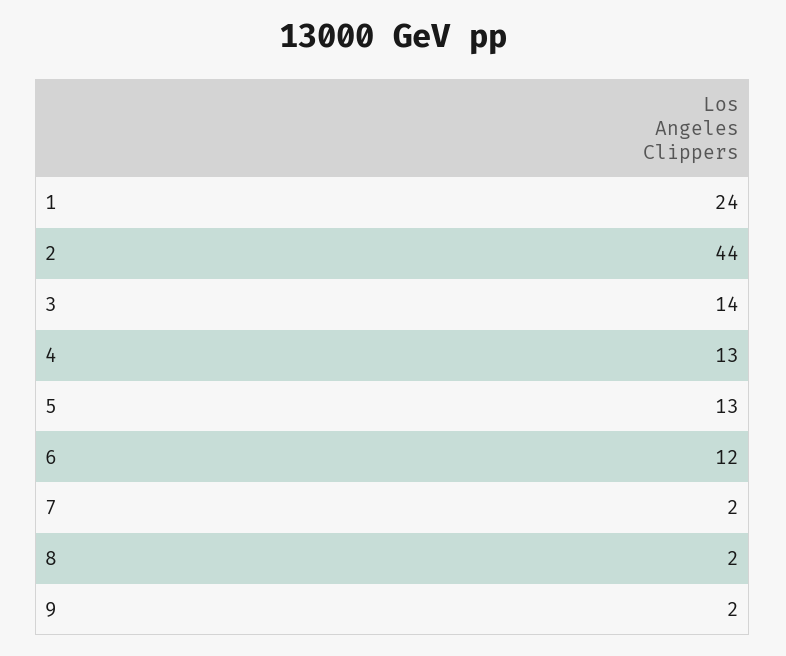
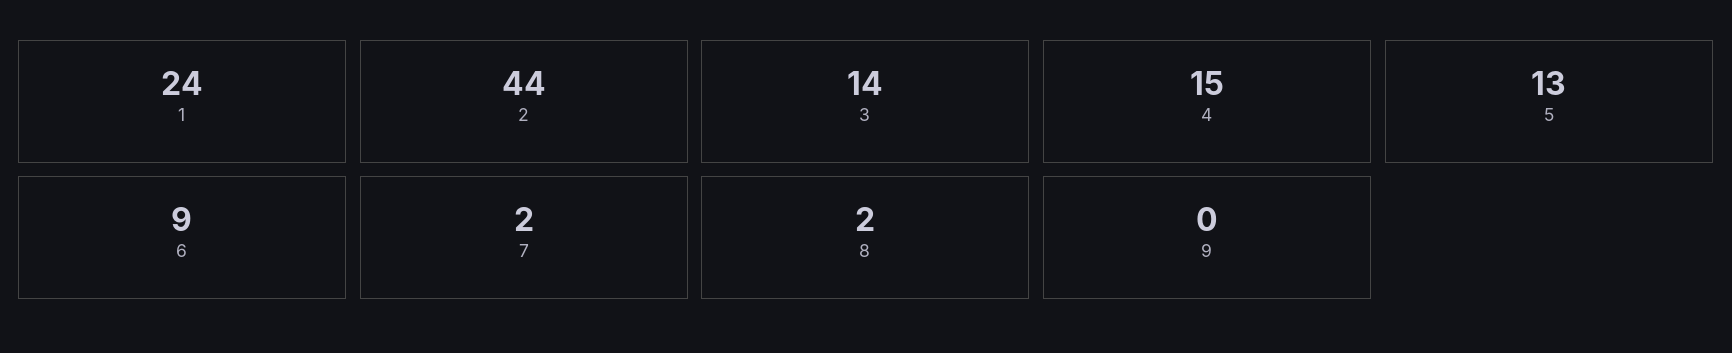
4: 13 -> 15
6: 12 -> 9
9: 2 -> 0

